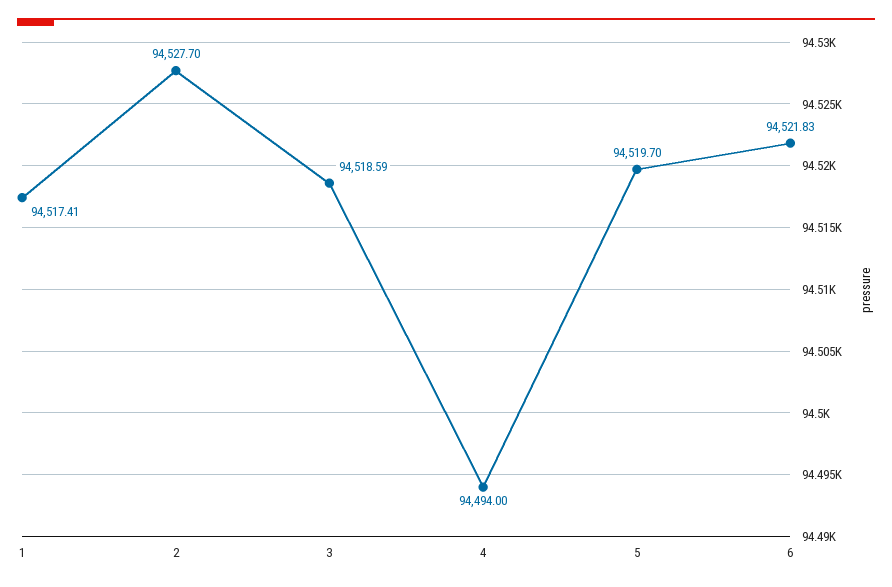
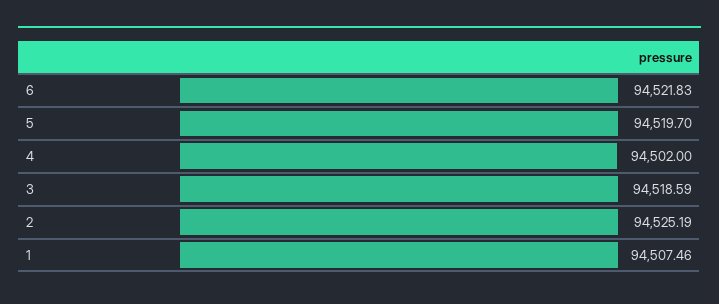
1: 94517.41 -> 94507.46
2: 94527.7 -> 94525.19
4: 94494 -> 94502

